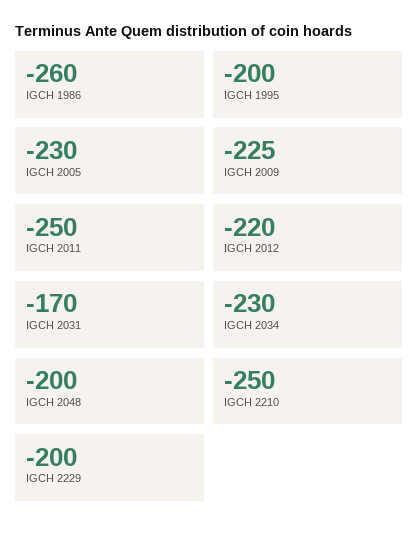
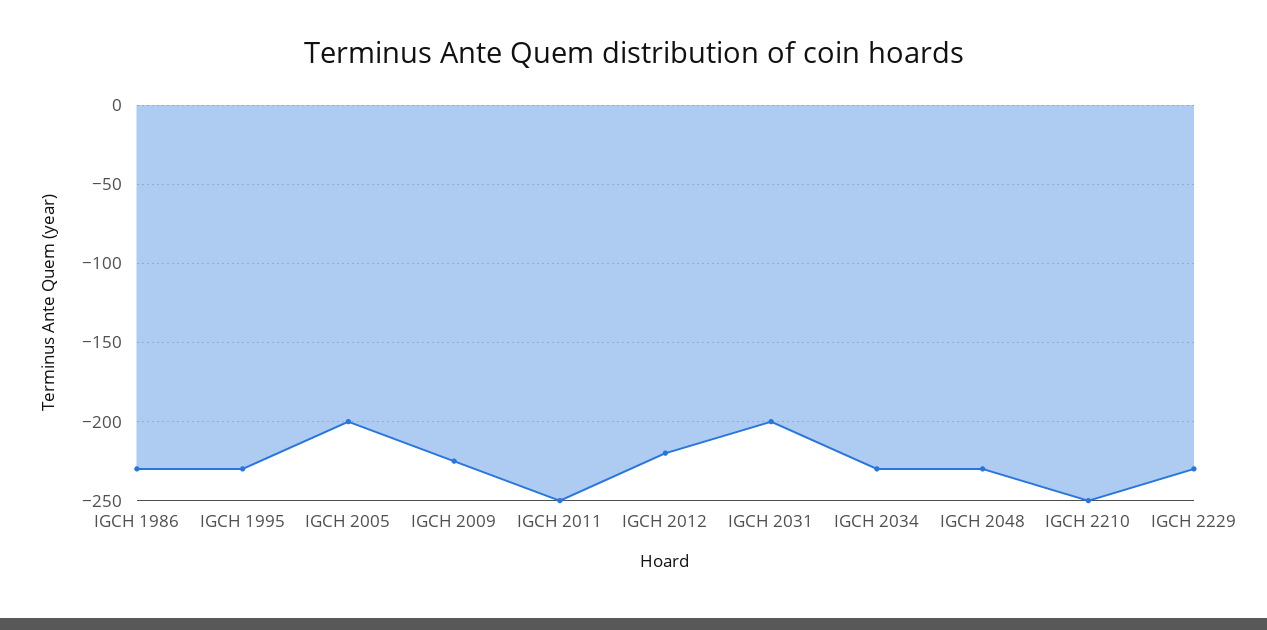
IGCH 1986: -260 -> -230
IGCH 1995: -200 -> -230
IGCH 2005: -230 -> -200
IGCH 2031: -170 -> -200
IGCH 2048: -200 -> -230
IGCH 2229: -200 -> -230

